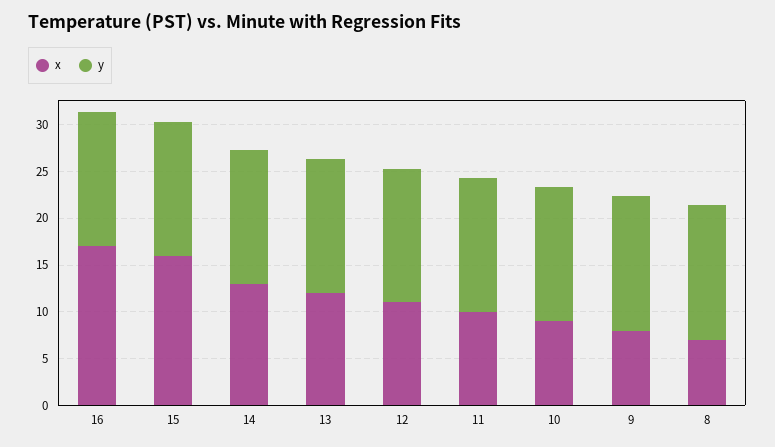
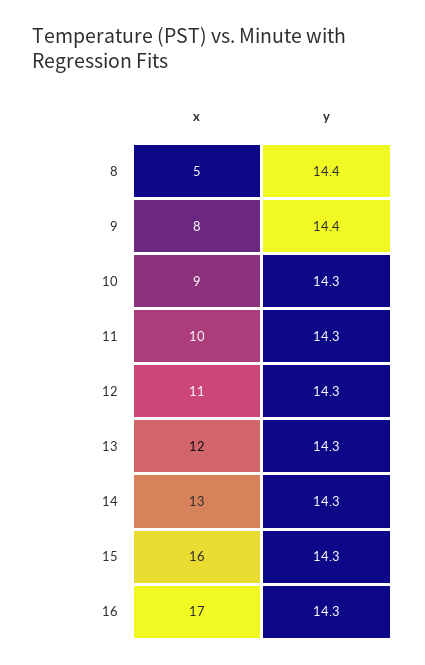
x, 8: 7 -> 5

